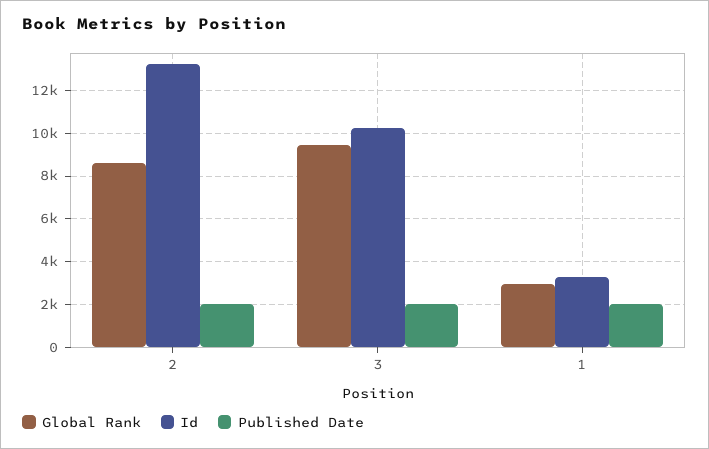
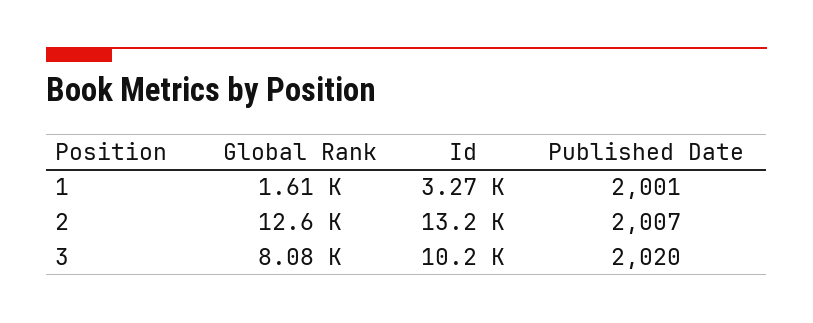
Global Rank, 2: 8500 -> 12600
Global Rank, 3: 9500 -> 8080
Global Rank, 1: 3000 -> 1610

